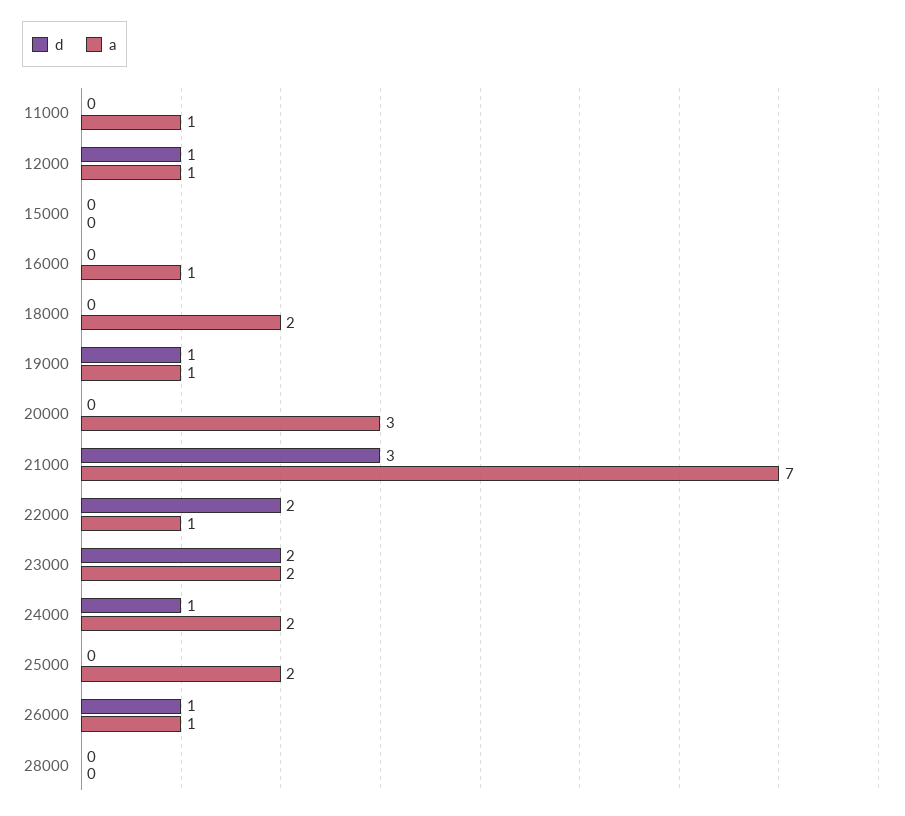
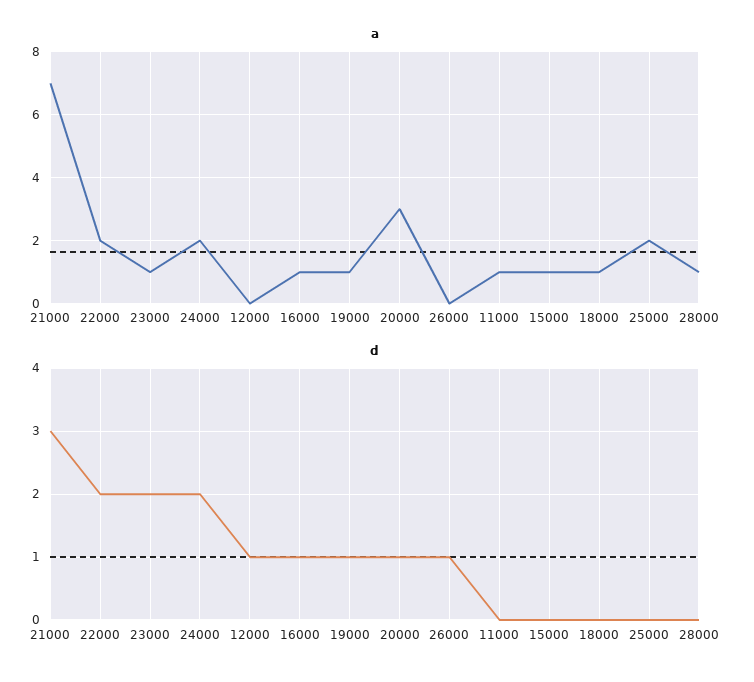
a, 12000: 1 -> 0
a, 15000: 0 -> 1
d, 16000: 0 -> 1
a, 18000: 2 -> 1
d, 20000: 0 -> 1
a, 22000: 1 -> 2
a, 23000: 2 -> 1
d, 24000: 1 -> 2
a, 26000: 1 -> 0
a, 28000: 0 -> 1

